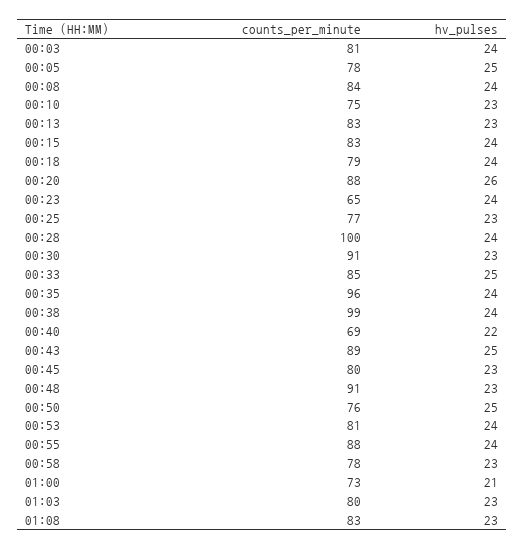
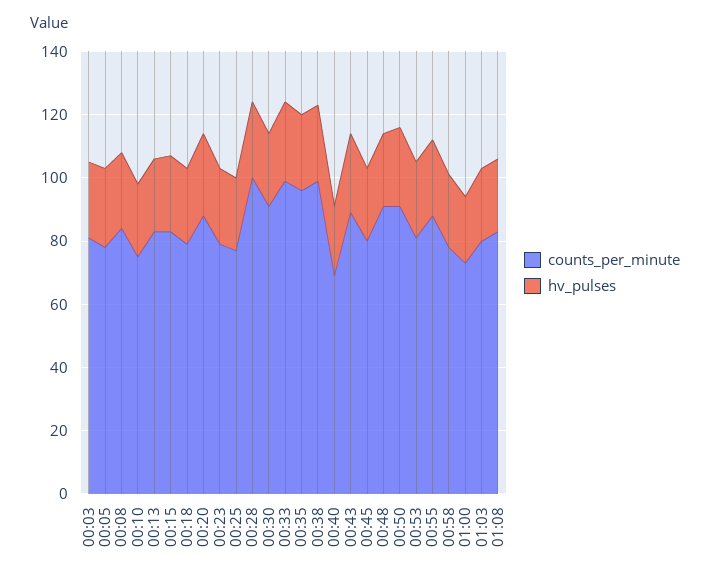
counts_per_minute, 00:23: 65 -> 80
counts_per_minute, 00:33: 85 -> 100
counts_per_minute, 00:50: 76 -> 90

